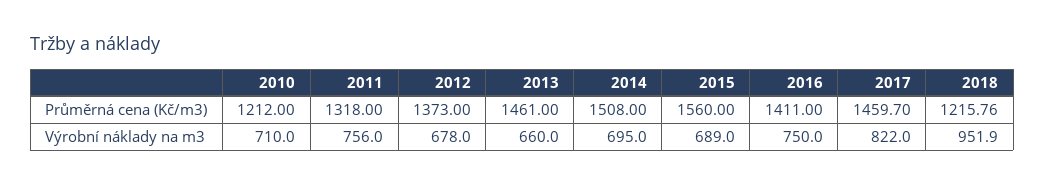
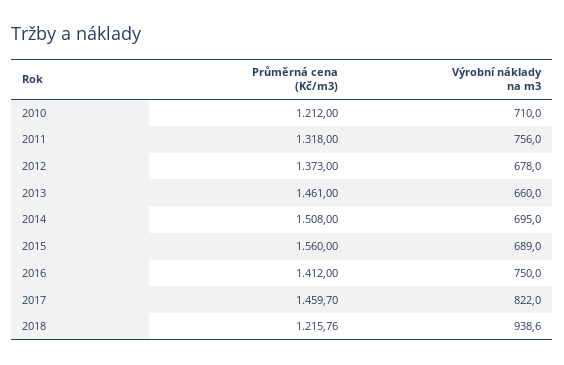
2016, Průměrná cena (Kč/m3): 1411 -> 1412
2018, Výrobní náklady na m3: 951.9 -> 938.6

